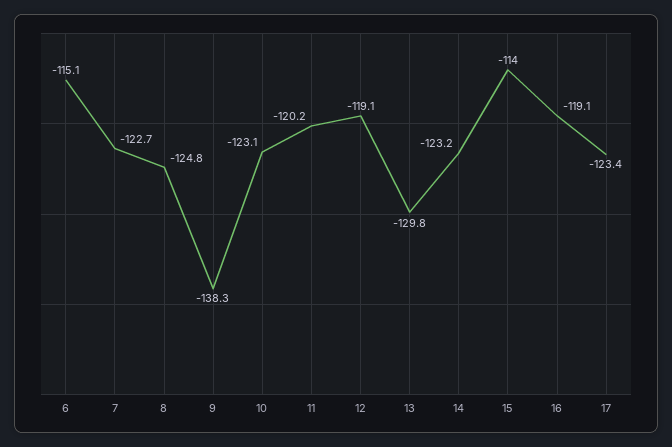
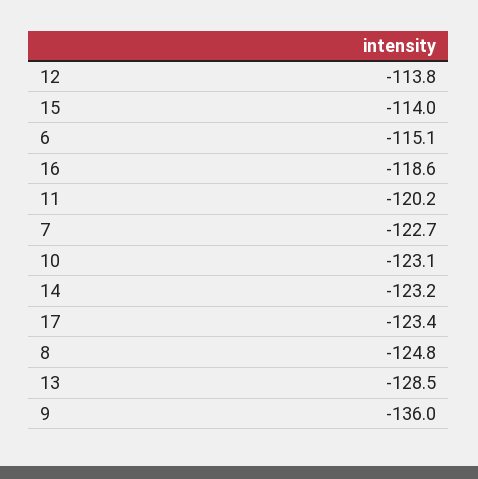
9: -138.3 -> -136
12: -119.1 -> -113.8
13: -129.8 -> -128.5
16: -119.1 -> -118.6

